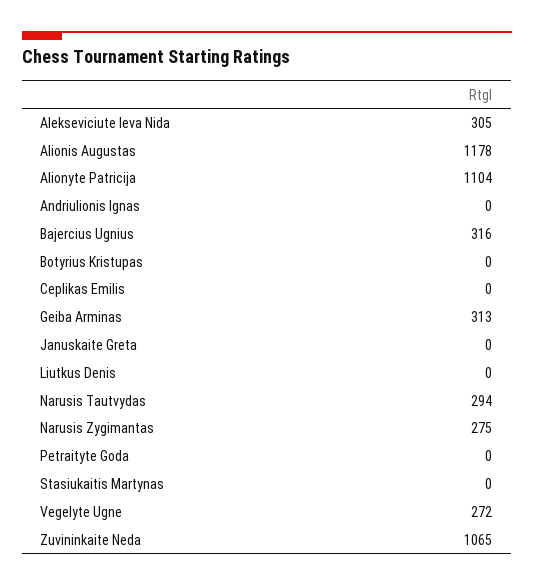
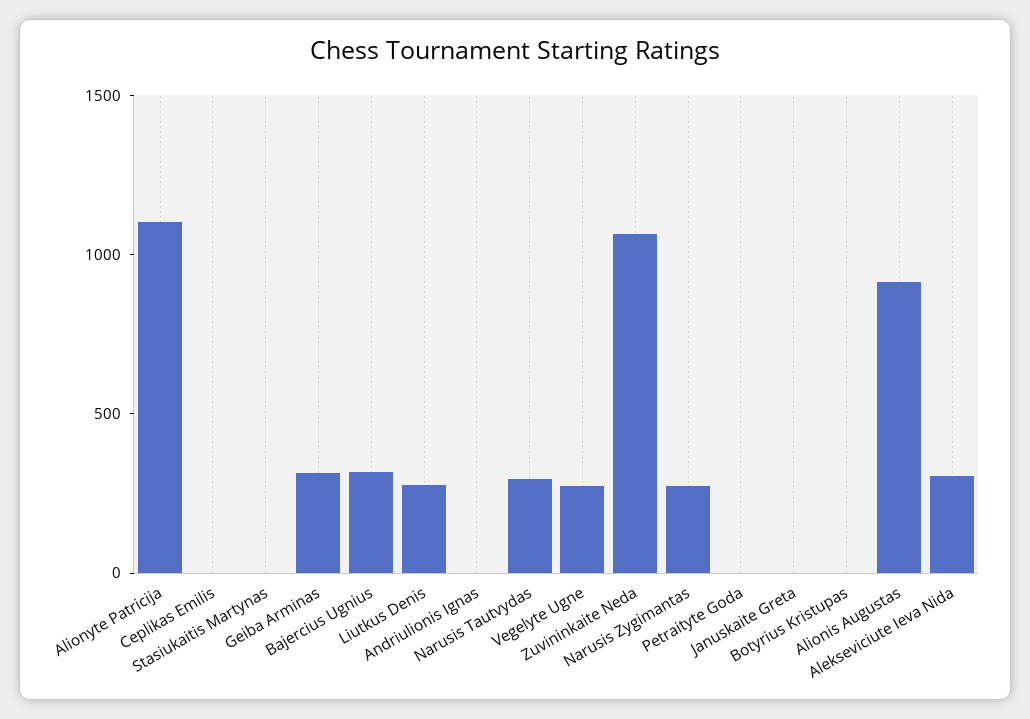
Alionis Augustas: 1178 -> 900
Liutkus Denis: 0 -> 300

